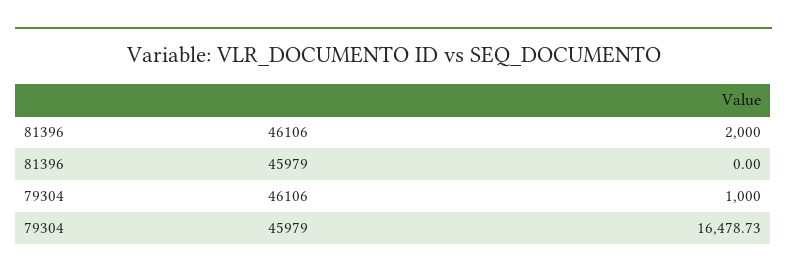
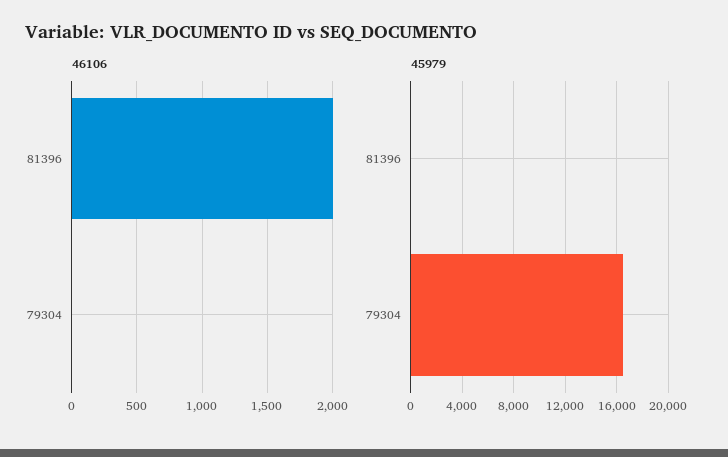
46106, 79304: 1000 -> 0

